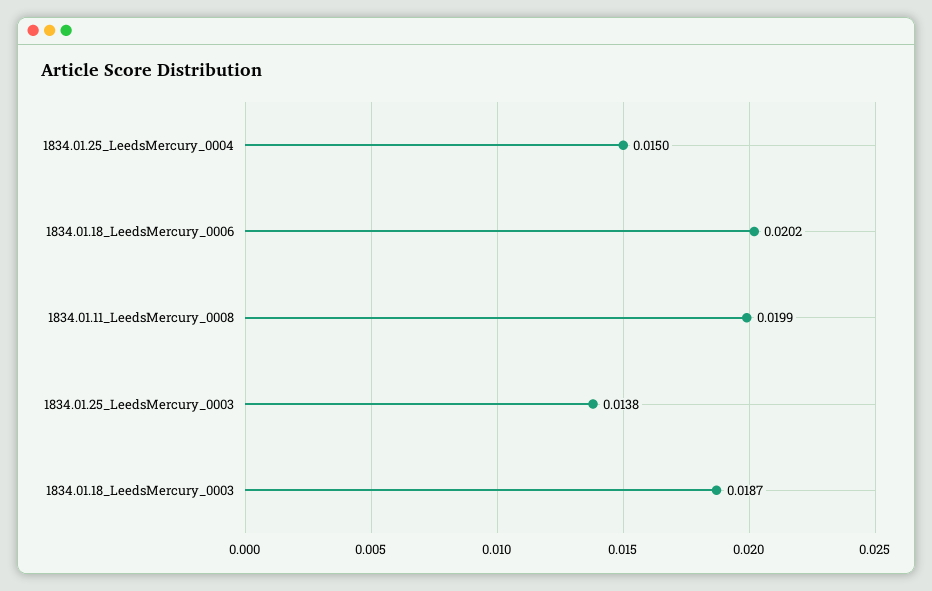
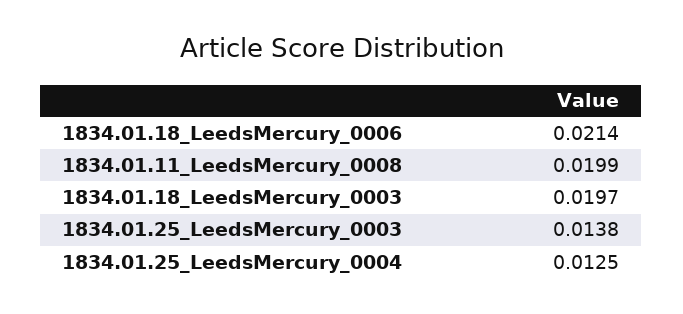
1834.01.25_LeedsMercury_0004: 0.015 -> 0.0125
1834.01.18_LeedsMercury_0006: 0.0202 -> 0.0214
1834.01.18_LeedsMercury_0003: 0.0187 -> 0.0197

